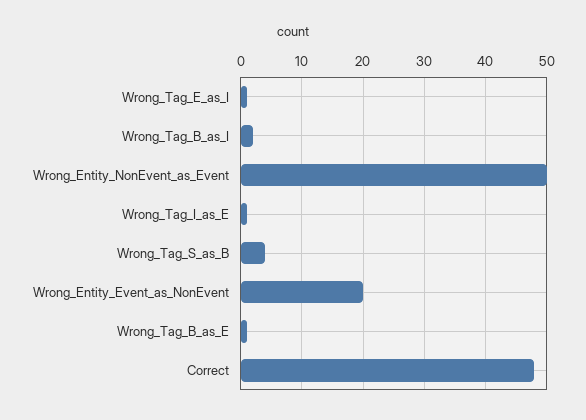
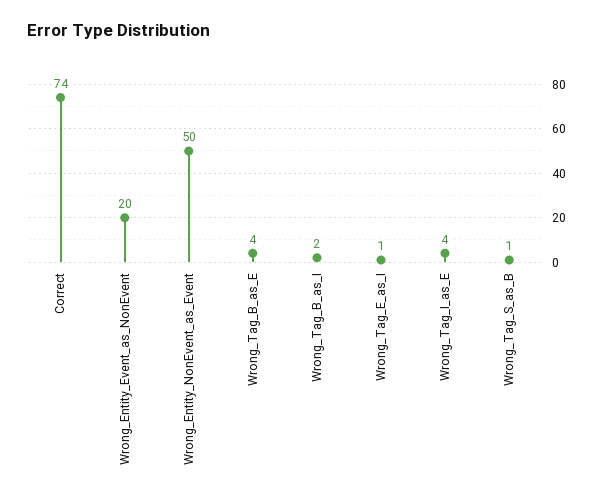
Wrong_Tag_I_as_E: 1 -> 4
Wrong_Tag_S_as_B: 4 -> 1
Wrong_Tag_B_as_E: 1 -> 4
Correct: 48 -> 74

